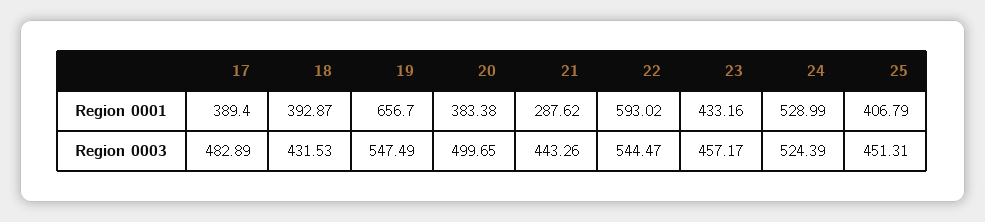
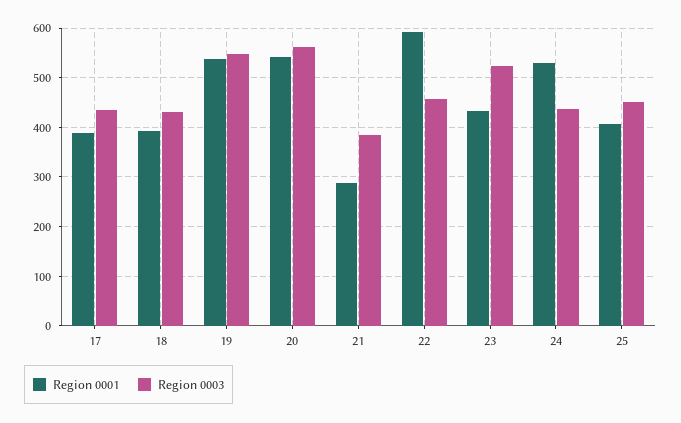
Region 0001, 19: 656.7 -> 540
Region 0001, 20: 383.38 -> 540
Region 0003, 17: 482.89 -> 440
Region 0003, 20: 499.65 -> 560
Region 0003, 21: 443.26 -> 380
Region 0003, 22: 544.47 -> 460
Region 0003, 23: 457.17 -> 520
Region 0003, 24: 524.39 -> 440

